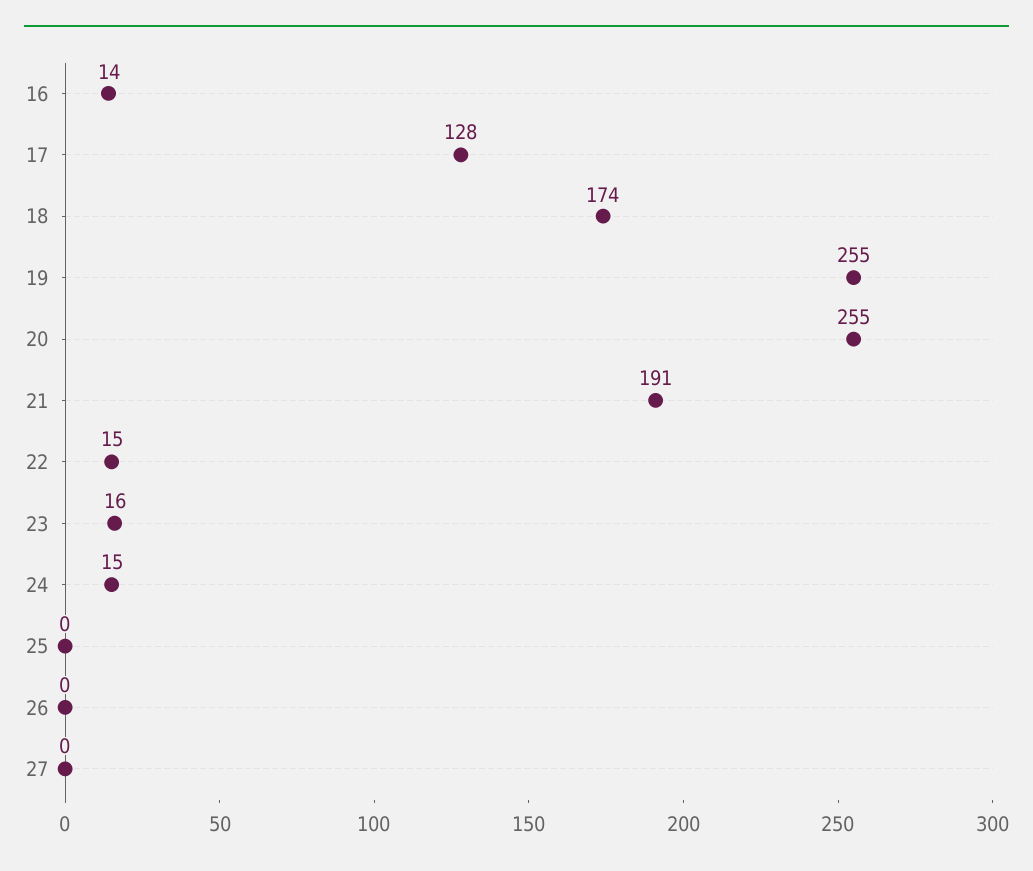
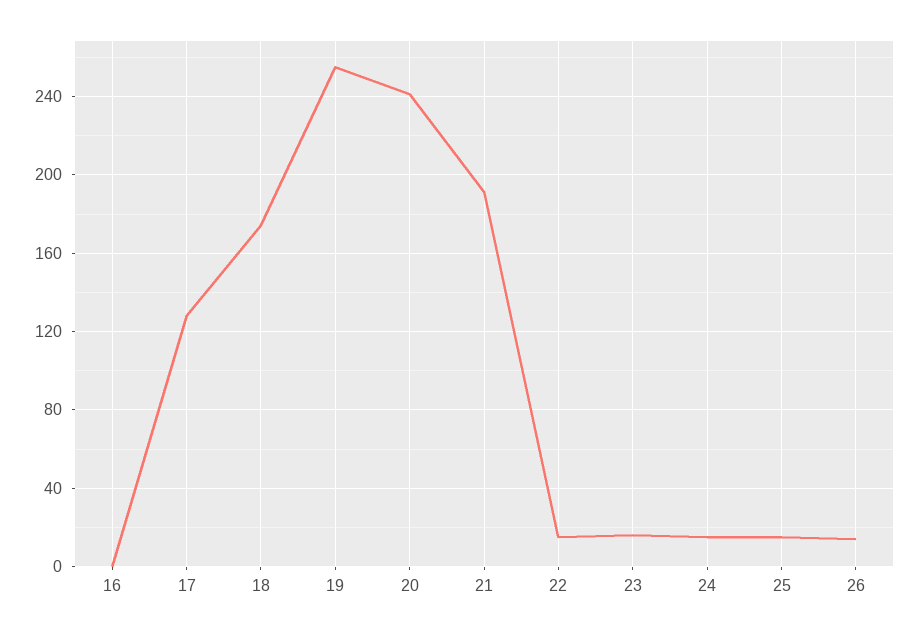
16: 14 -> 0
20: 255 -> 240
25: 0 -> 15
26: 0 -> 15
27: 0 -> none

